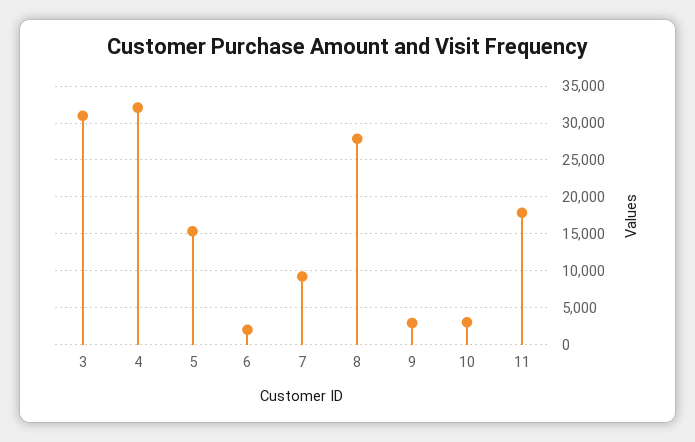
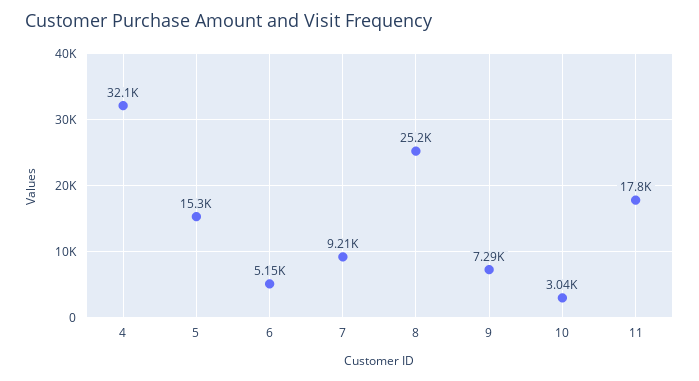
3: 31000 -> none
6: 2000 -> 5150
8: 28000 -> 25200
9: 3000 -> 7290

